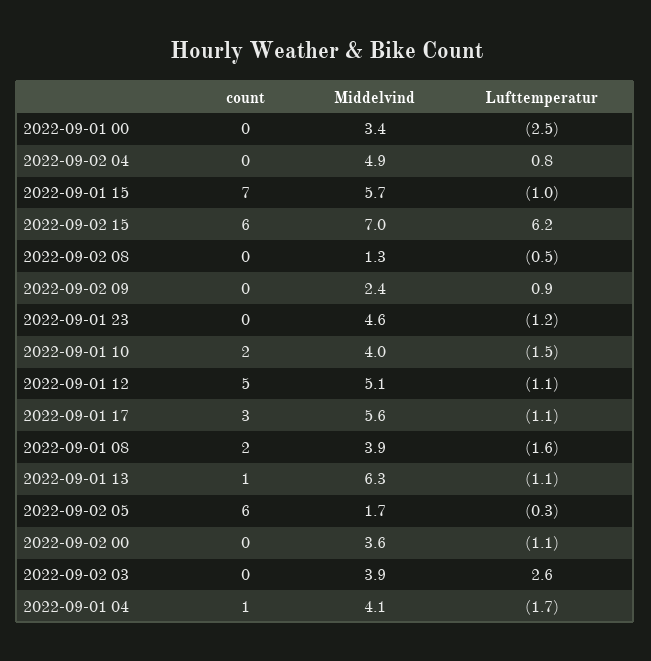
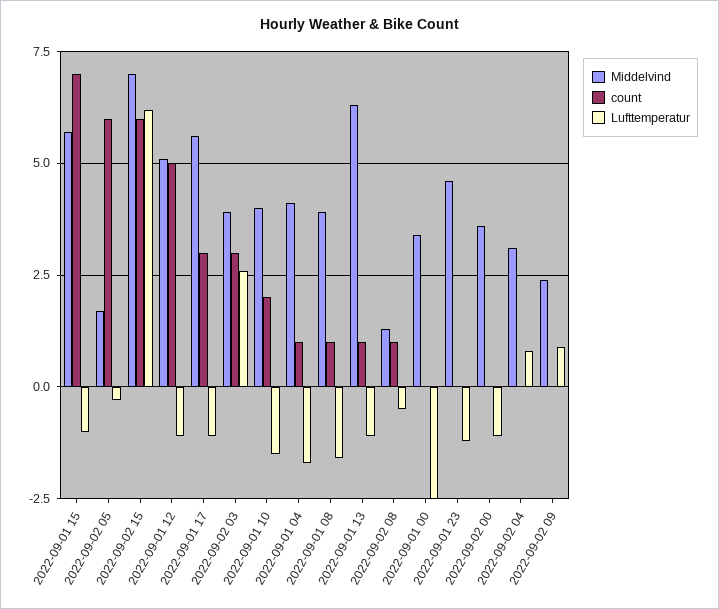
Middelvind, 2022-09-02 04: 4.9 -> 3
count, 2022-09-02 08: 0 -> 1
count, 2022-09-01 08: 2 -> 1
count, 2022-09-02 03: 0 -> 3

